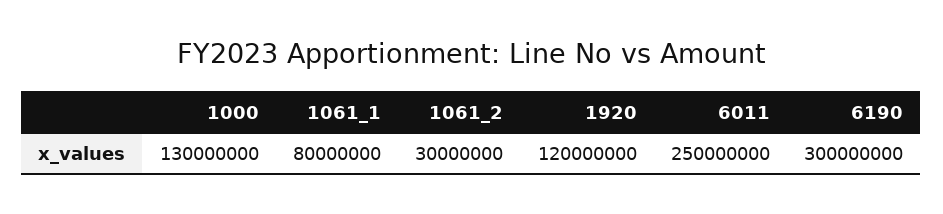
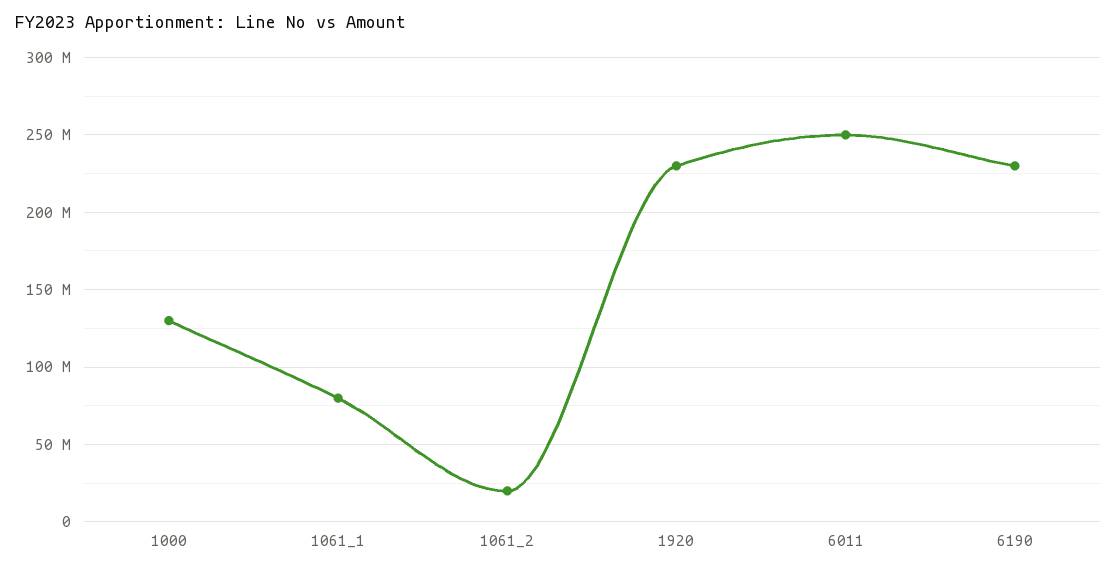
1061_2: 30000000 -> 20000000
1920: 120000000 -> 230000000
6190: 300000000 -> 230000000

